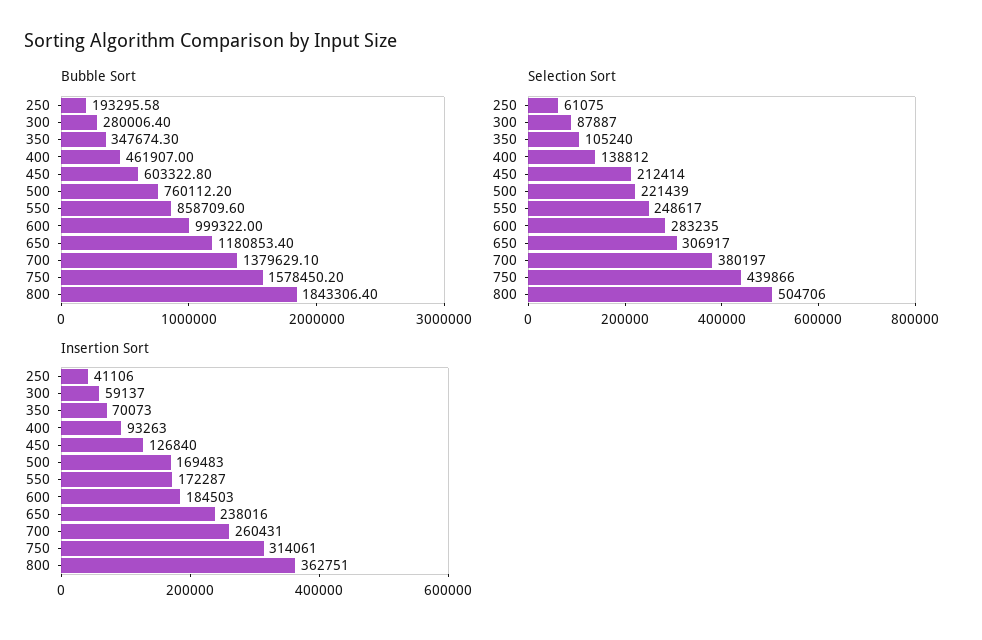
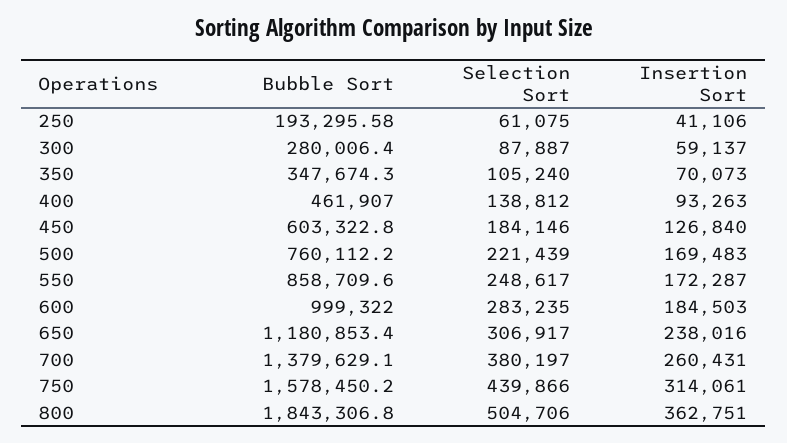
Bubble Sort, 800: 1843306.4 -> 1843306.8
Selection Sort, 450: 212414 -> 184146

